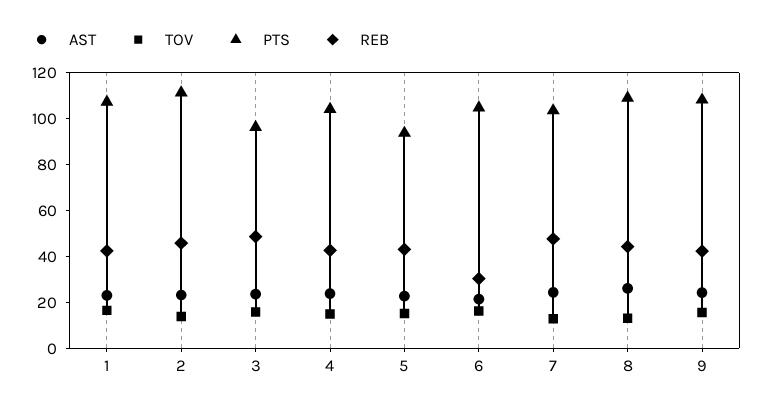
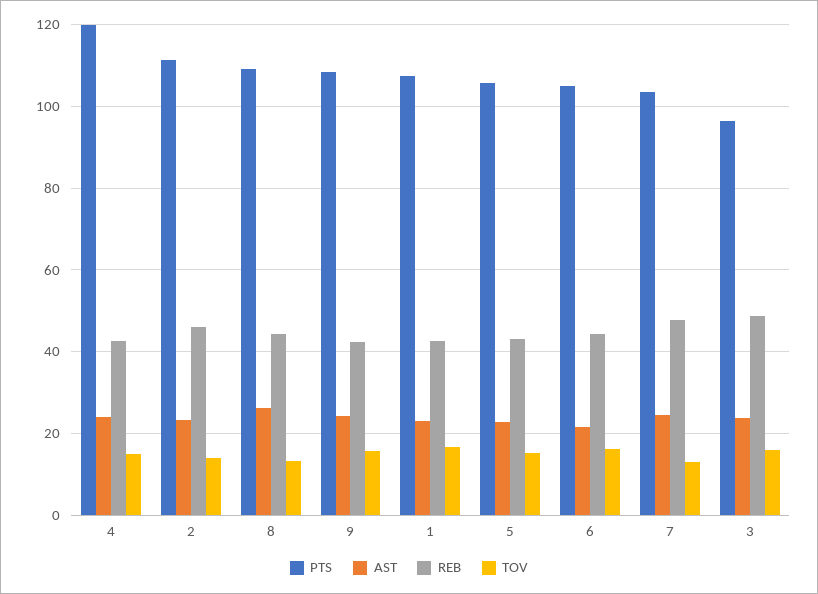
PTS, 4: 105 -> 120
PTS, 5: 95 -> 106
REB, 6: 30 -> 44

